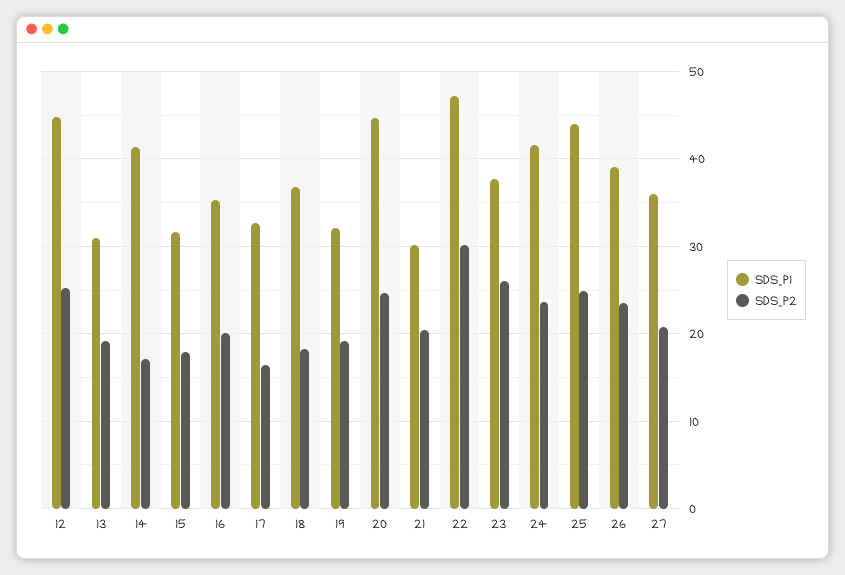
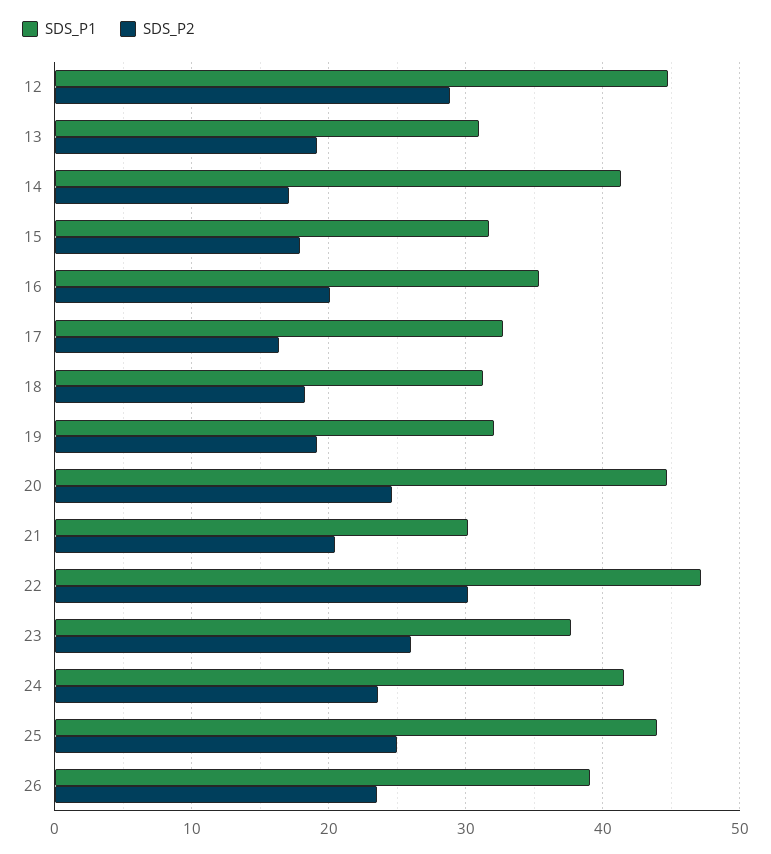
SDS_P2, 12: 25 -> 29
SDS_P1, 18: 37 -> 31
SDS_P1, 27: 36 -> none
SDS_P2, 27: 21 -> none

